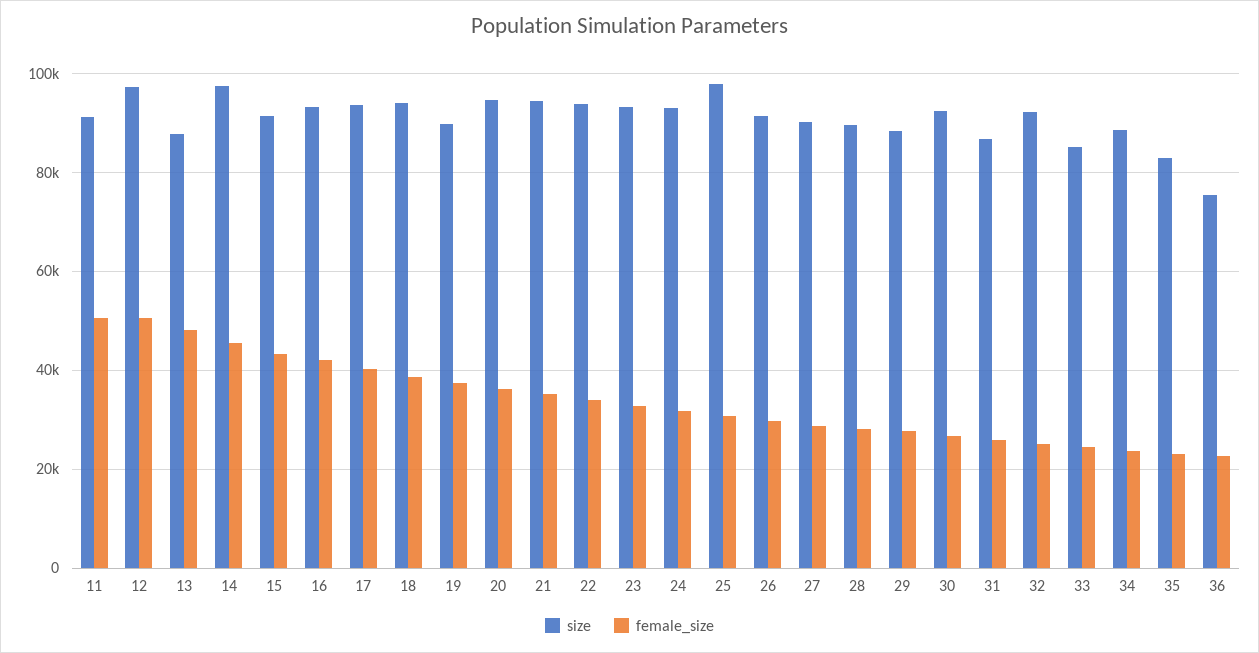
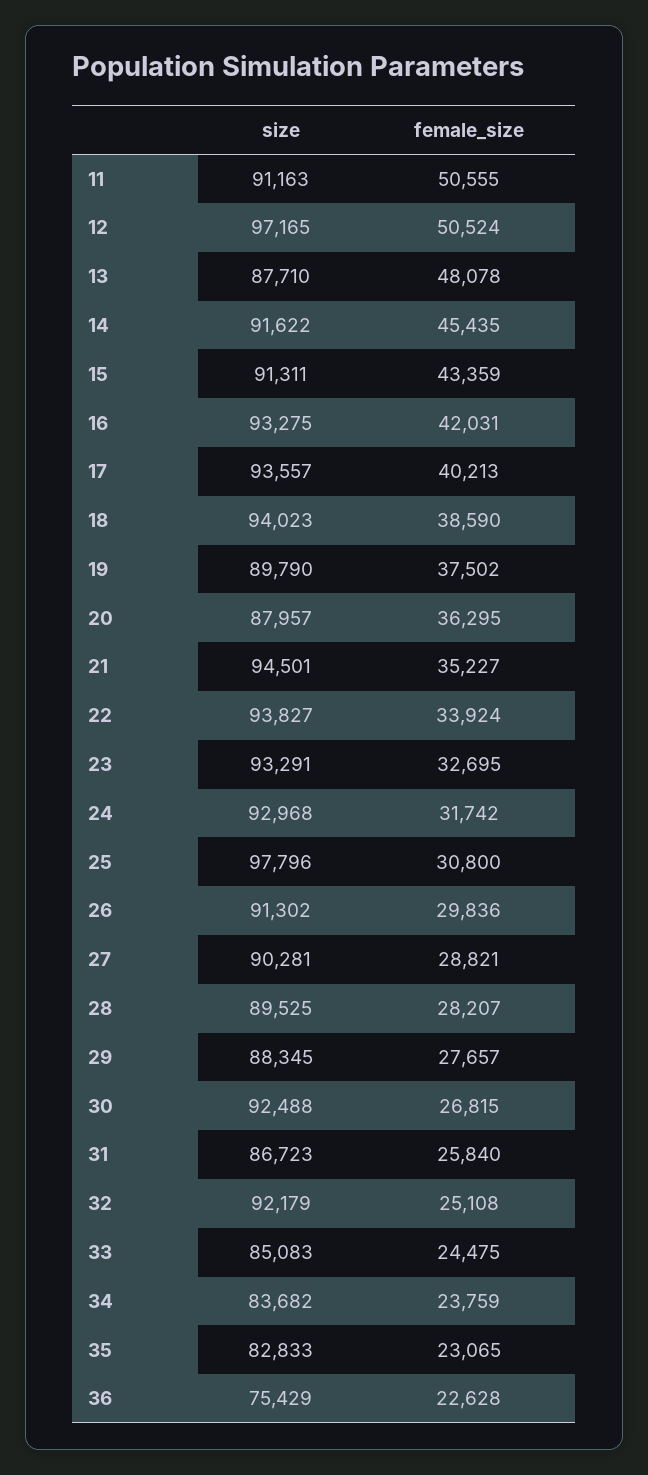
size, 14: 98000 -> 91622
size, 20: 94000 -> 87957
size, 34: 88000 -> 83682

